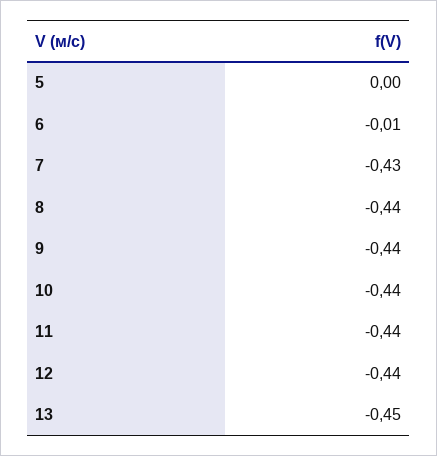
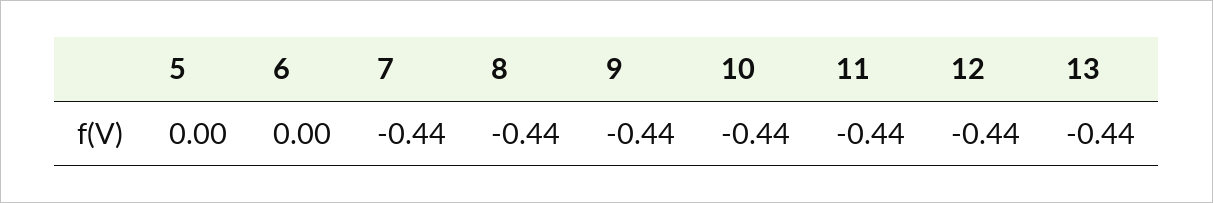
6: -0.01 -> 0
7: -0.43 -> -0.44
13: -0.45 -> -0.44

